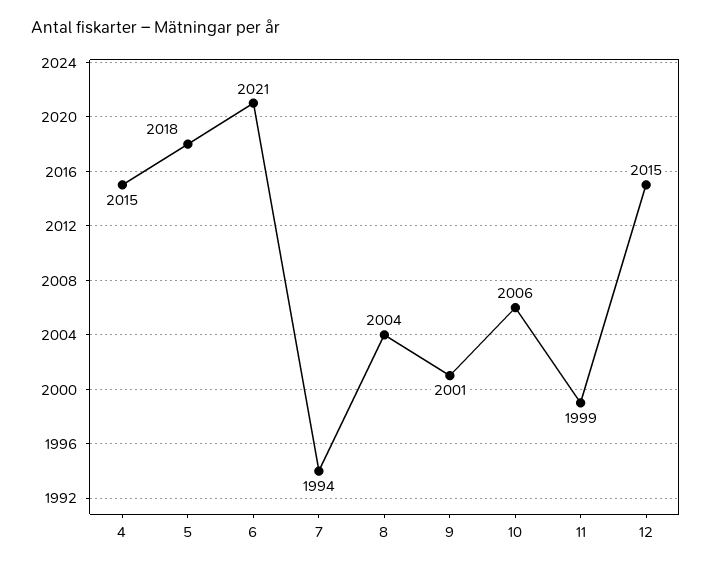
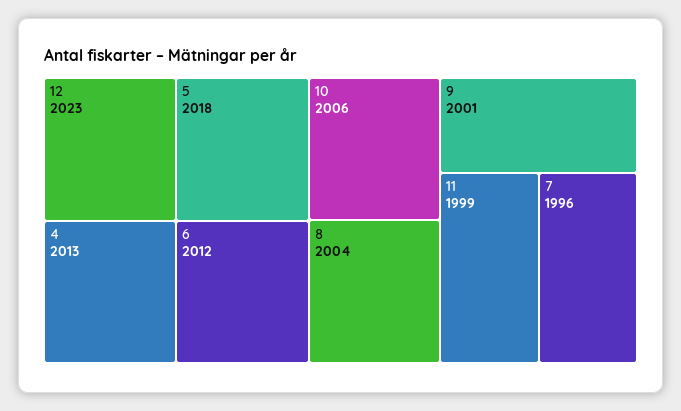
4: 2015 -> 2013
6: 2021 -> 2012
7: 1994 -> 1996
12: 2015 -> 2023

